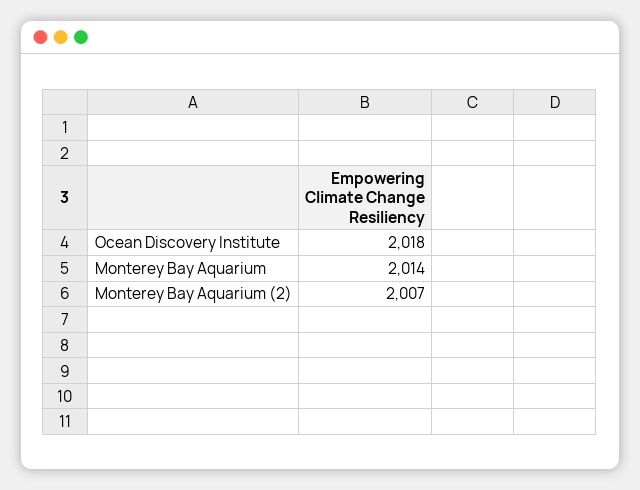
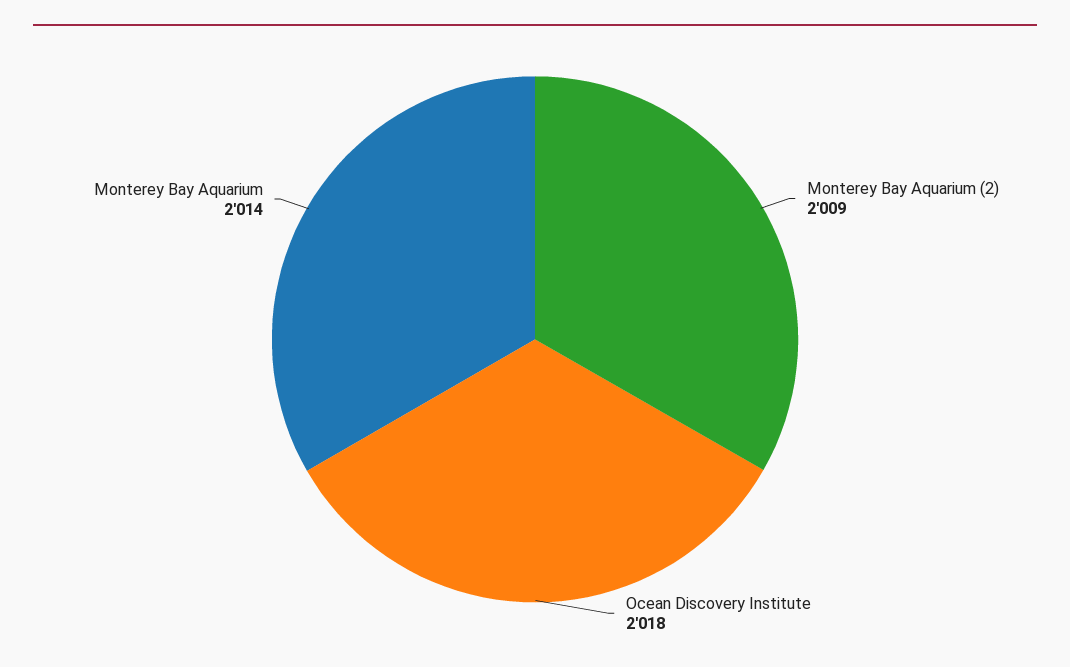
Monterey Bay Aquarium (2): 2007 -> 2009

